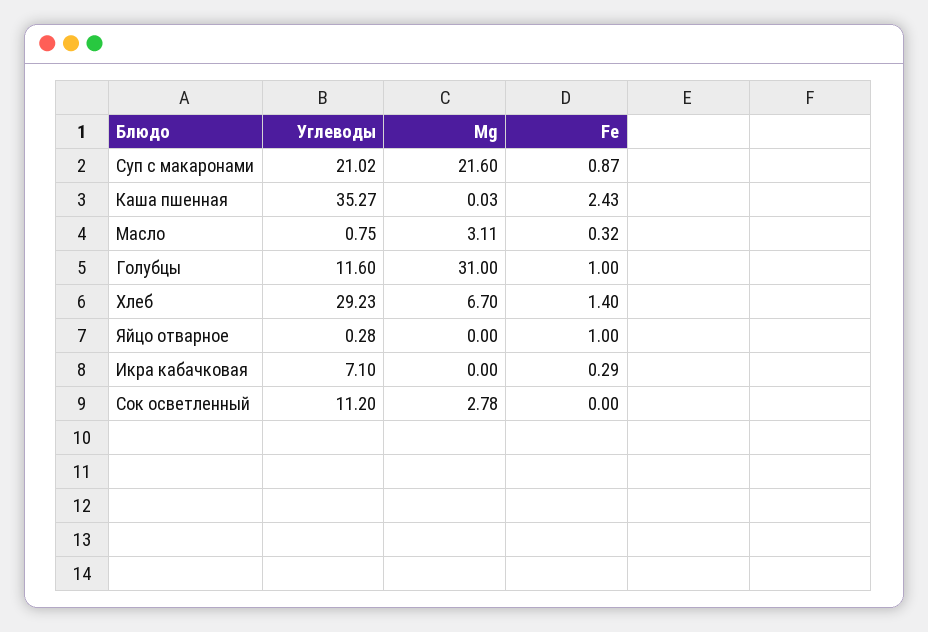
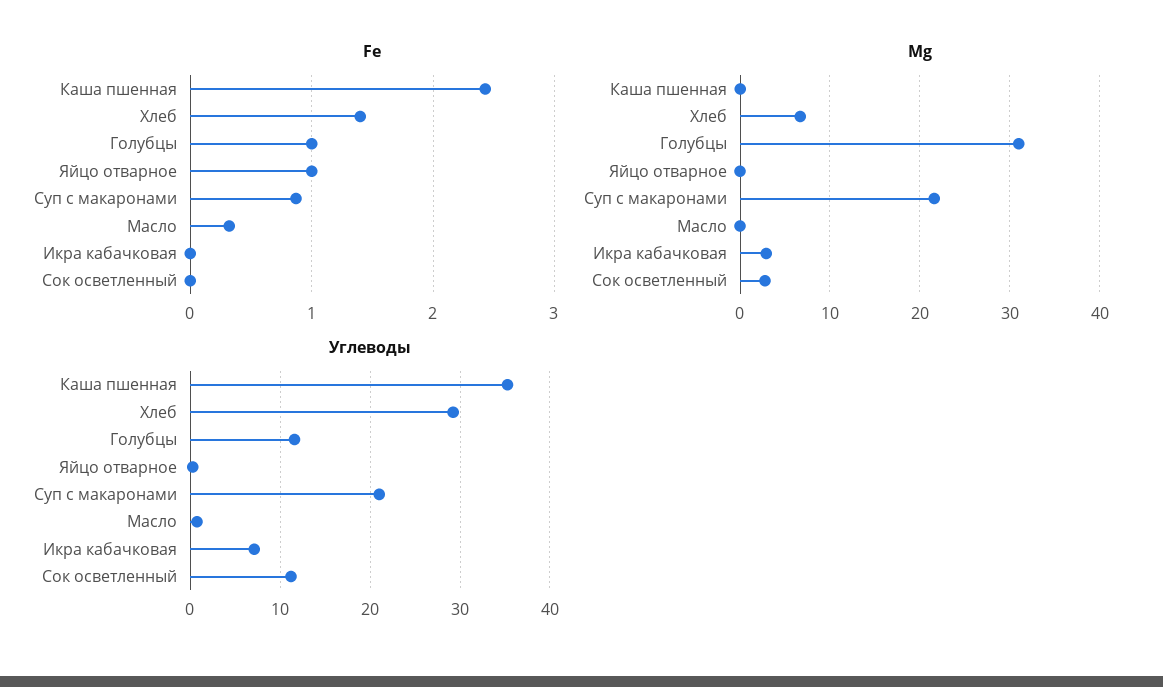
Mg, Масло: 3.11 -> 0
Mg, Икра кабачковая: 0 -> 3
Fe, Икра кабачковая: 0.29 -> 0

